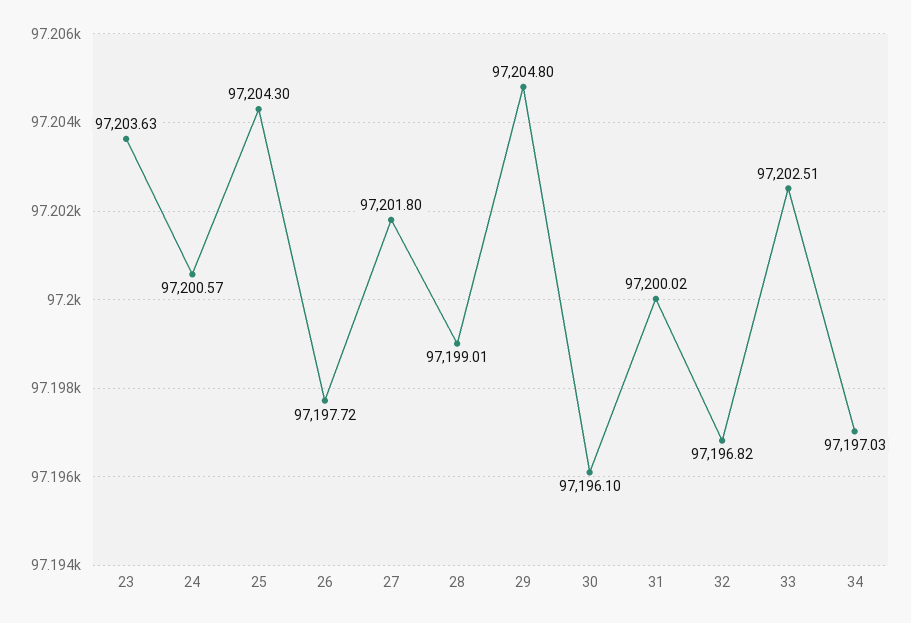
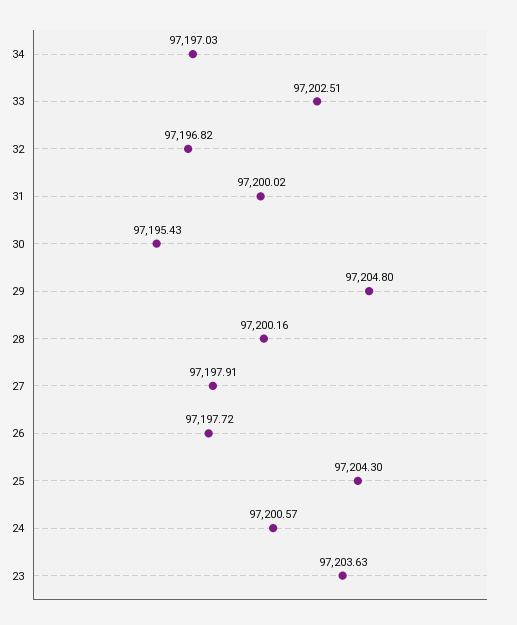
27: 97201.8 -> 97197.91
28: 97199.01 -> 97200.16
30: 97196.1 -> 97195.43

